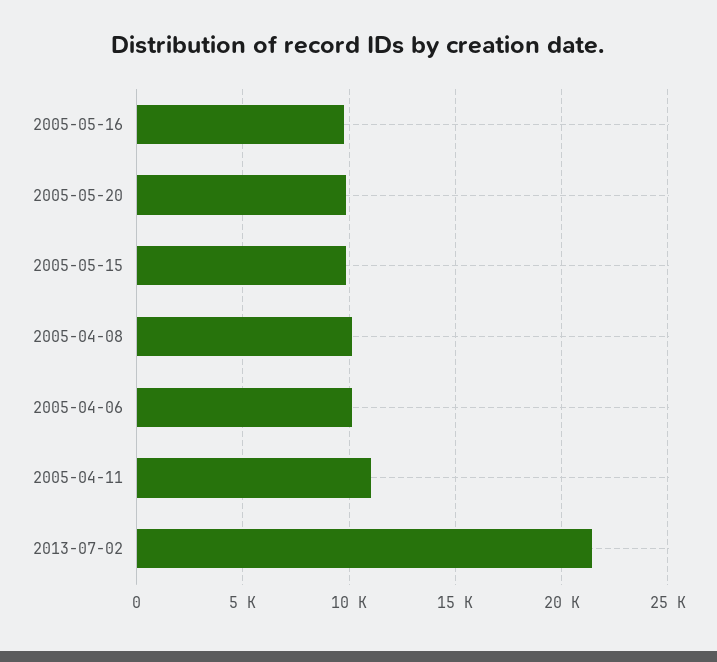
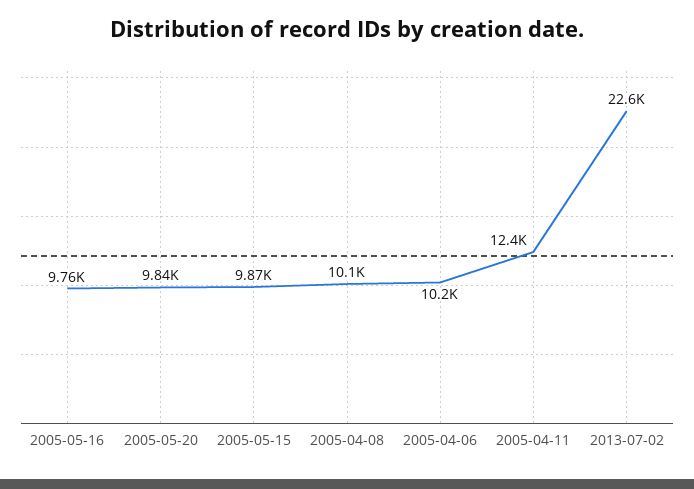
2005-04-11: 11000 -> 12400
2013-07-02: 21500 -> 22600

